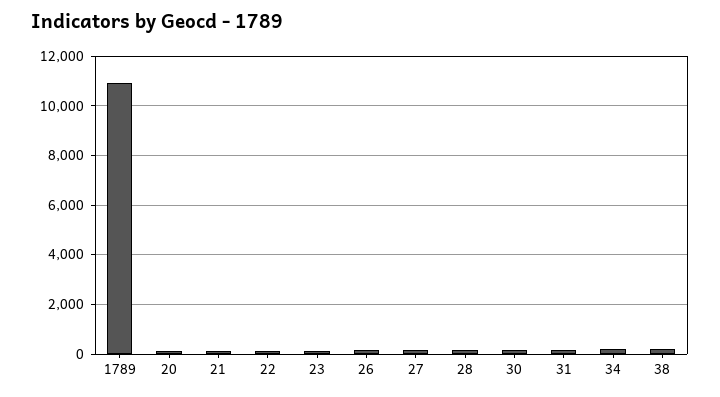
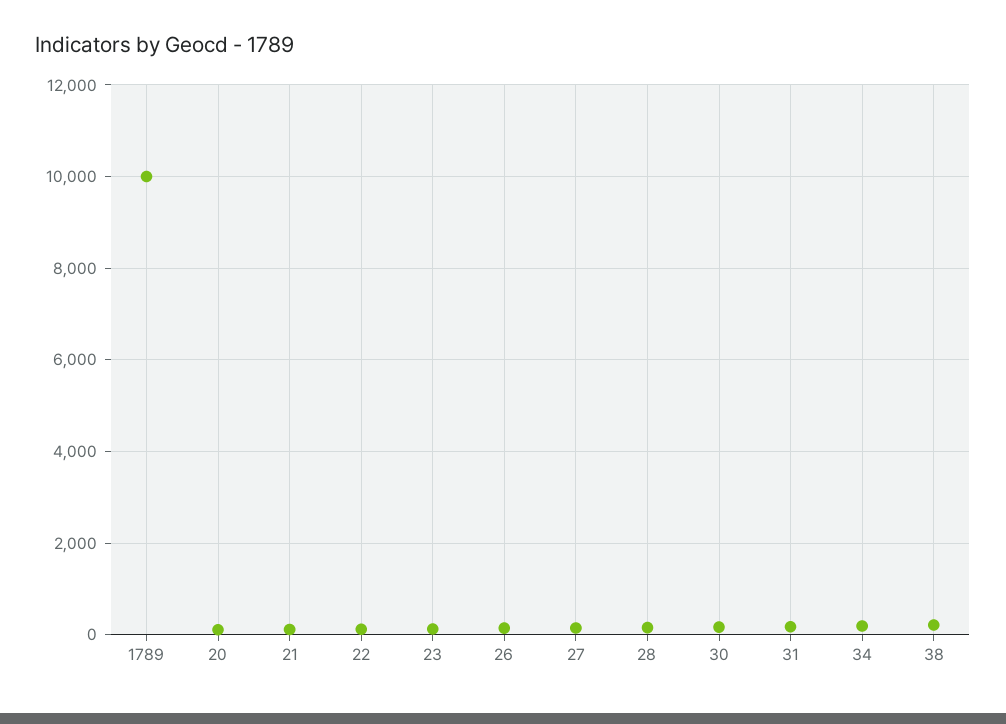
1789: 11000 -> 10000

